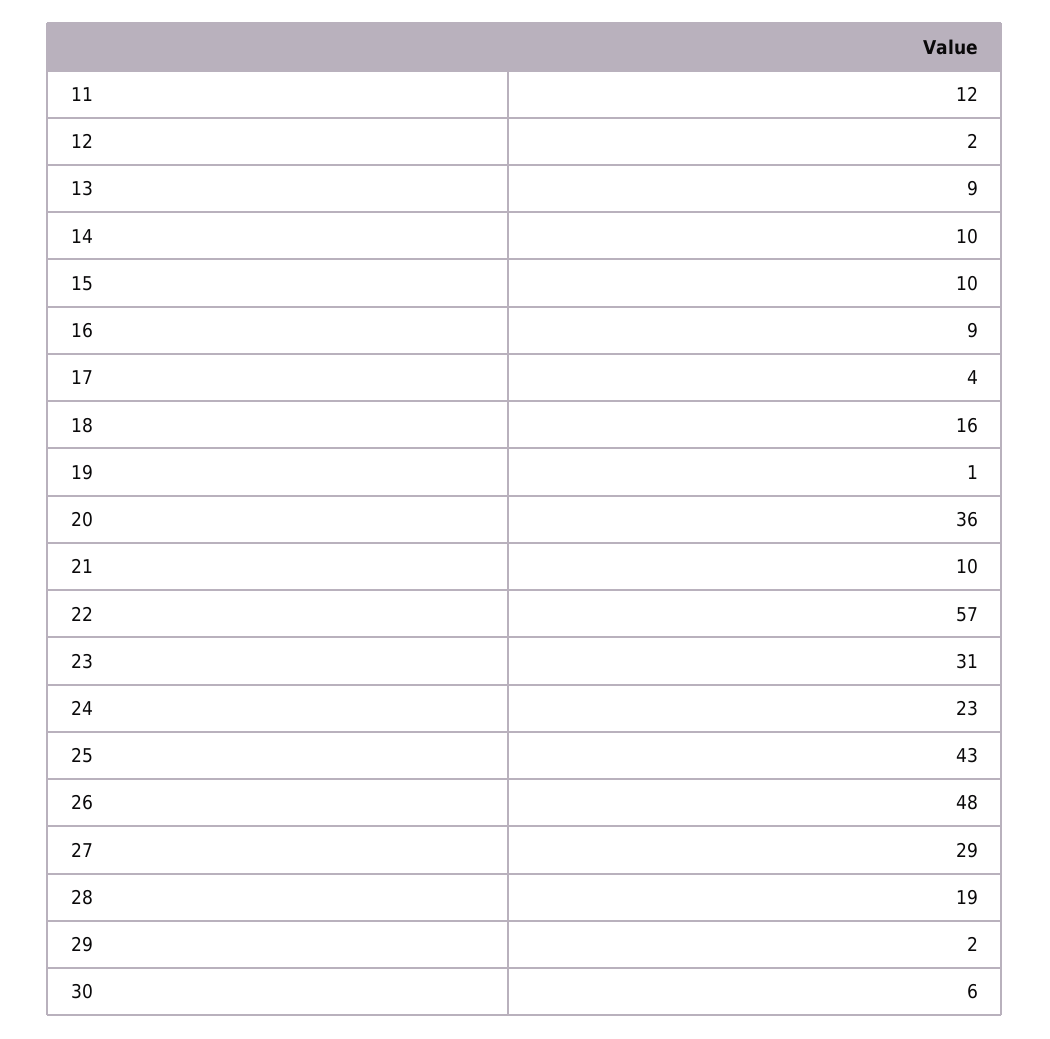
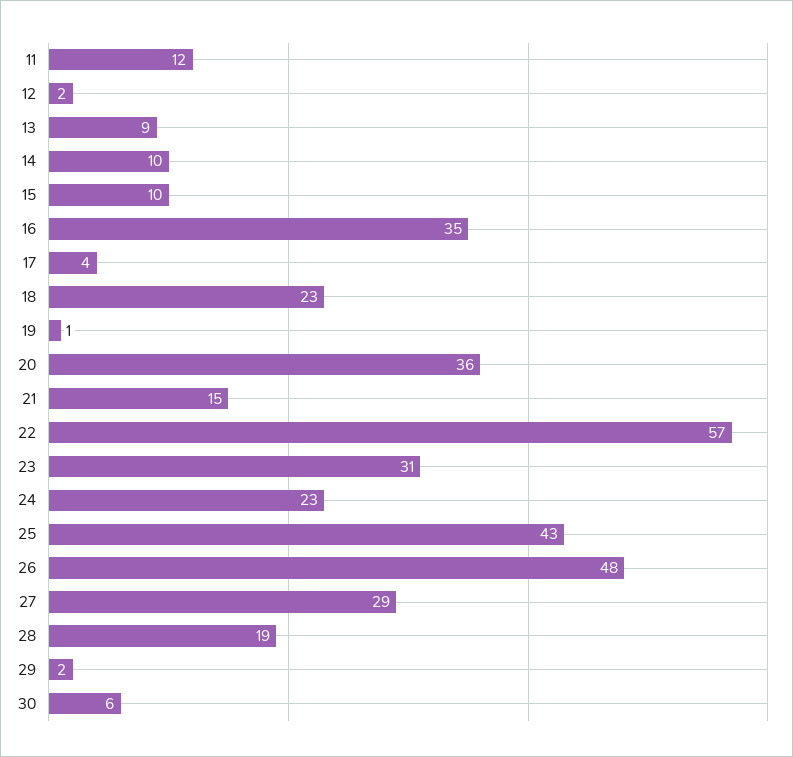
16: 9 -> 35
18: 16 -> 23
21: 10 -> 15

